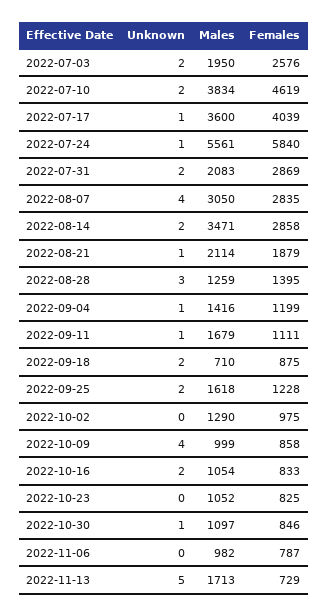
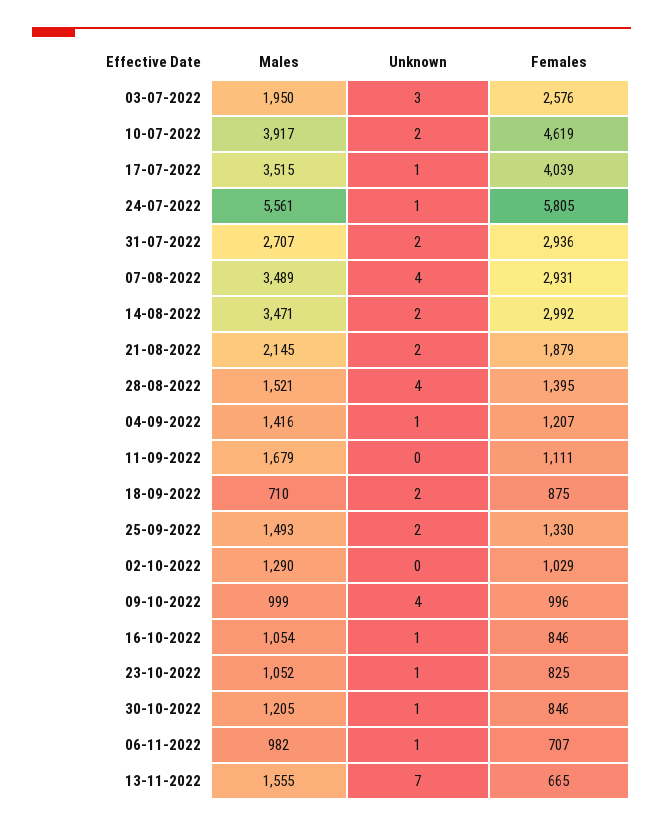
Unknown, 2022-07-03: 2 -> 3
Males, 2022-07-10: 3834 -> 3917
Males, 2022-07-17: 3600 -> 3515
Females, 2022-07-24: 5840 -> 5805
Males, 2022-07-31: 2083 -> 2707
Females, 2022-07-31: 2869 -> 2936
Males, 2022-08-07: 3050 -> 3489
Females, 2022-08-07: 2835 -> 2931
Females, 2022-08-14: 2858 -> 2992
Unknown, 2022-08-21: 1 -> 2
Males, 2022-08-21: 2114 -> 2145
Unknown, 2022-08-28: 3 -> 4
Males, 2022-08-28: 1259 -> 1521
Females, 2022-09-04: 1199 -> 1207
Unknown, 2022-09-11: 1 -> 0
Males, 2022-09-25: 1618 -> 1493
Females, 2022-09-25: 1228 -> 1330
Females, 2022-10-02: 975 -> 1029
Females, 2022-10-09: 858 -> 996
Unknown, 2022-10-16: 2 -> 1
Females, 2022-10-16: 833 -> 846
Unknown, 2022-10-23: 0 -> 1
Males, 2022-10-30: 1097 -> 1205
Unknown, 2022-11-06: 0 -> 1
Females, 2022-11-06: 787 -> 707
Unknown, 2022-11-13: 5 -> 7
Males, 2022-11-13: 1713 -> 1555
Females, 2022-11-13: 729 -> 665

